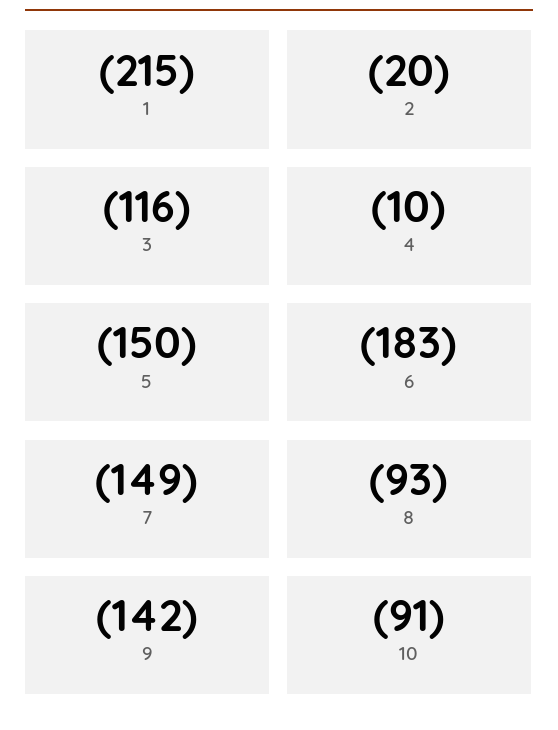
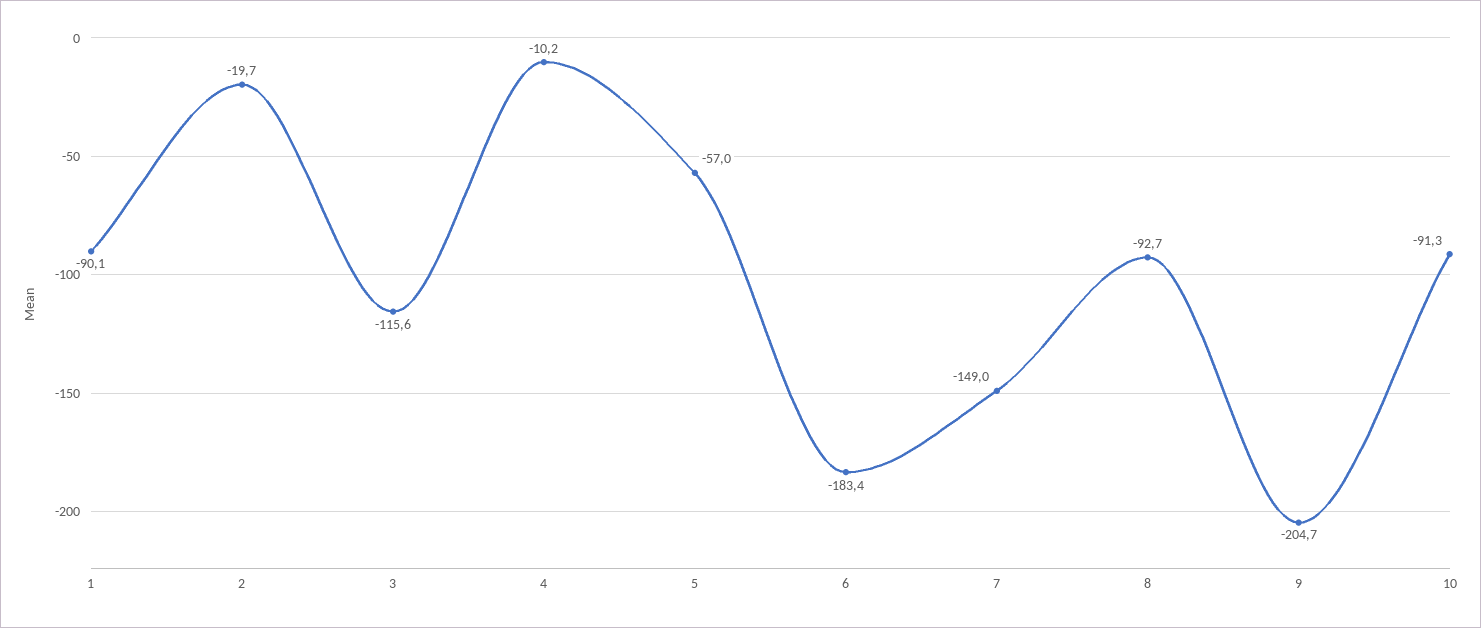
1: -215 -> -90.1
5: -150 -> -57
9: -142 -> -204.7

